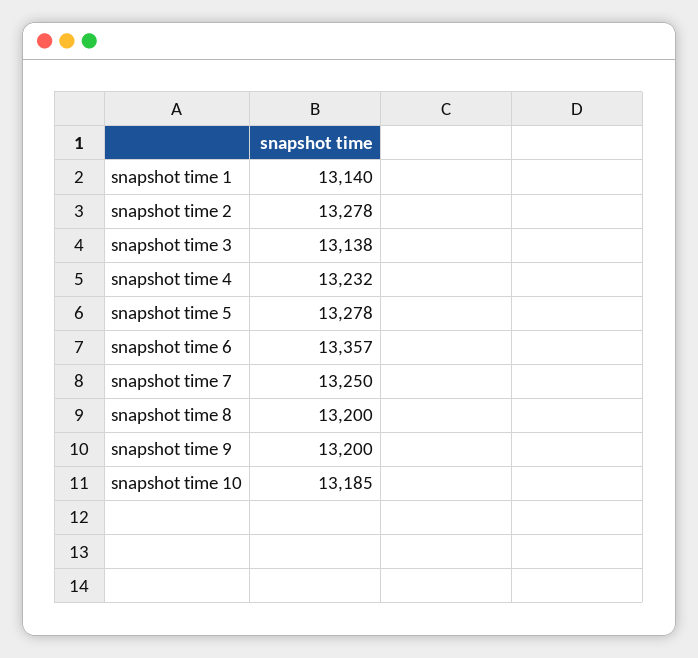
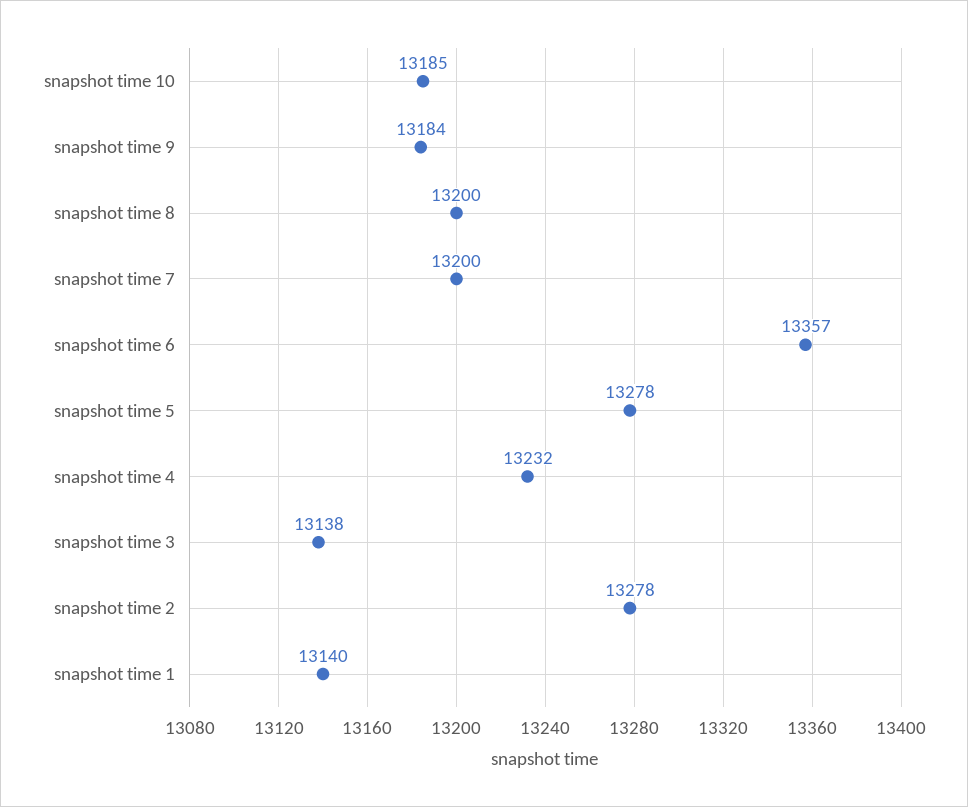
snapshot time 7: 13250 -> 13200
snapshot time 9: 13200 -> 13184

